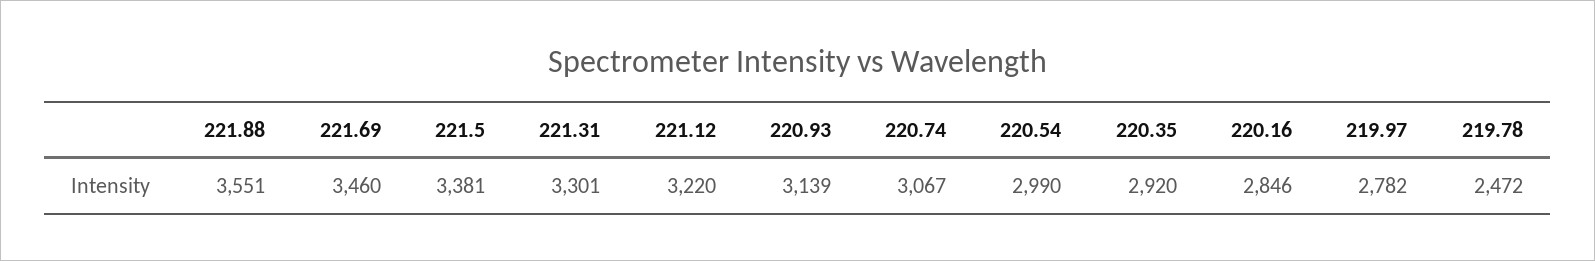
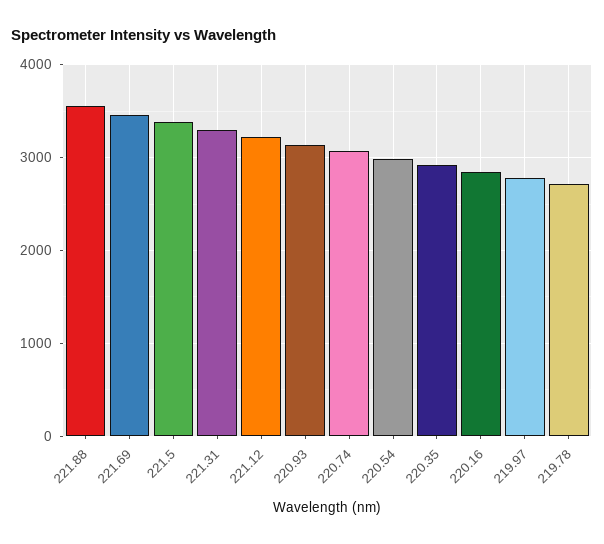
219.78: 2472 -> 2700

